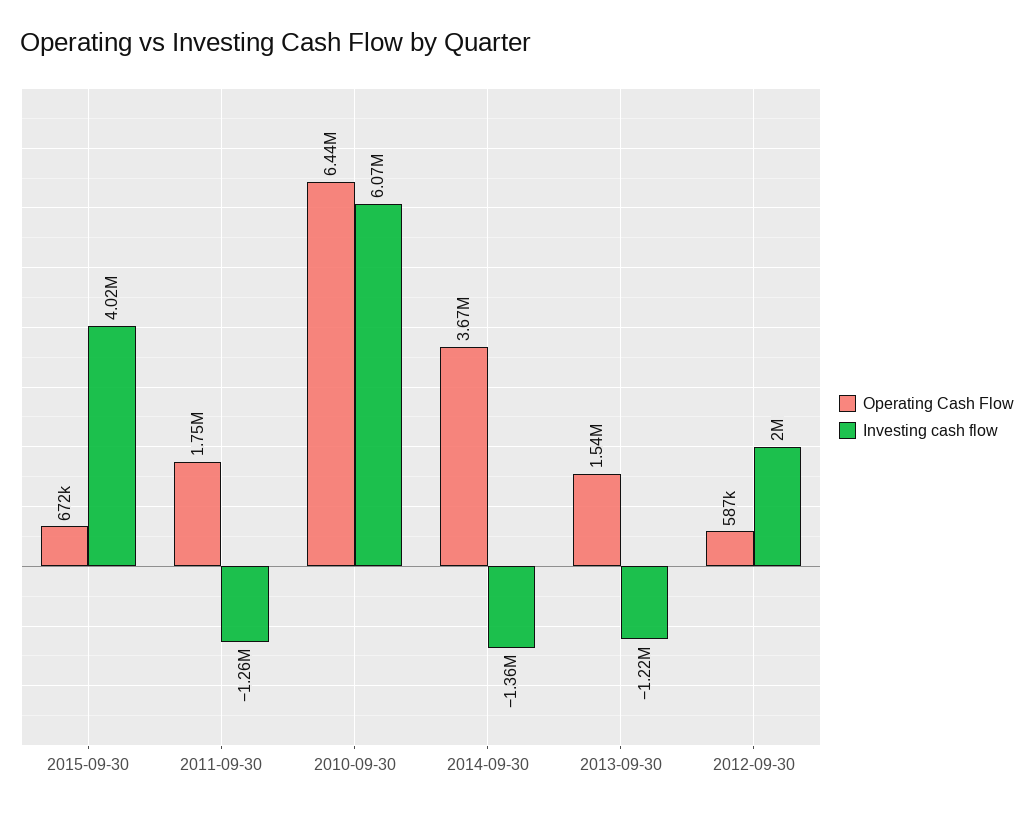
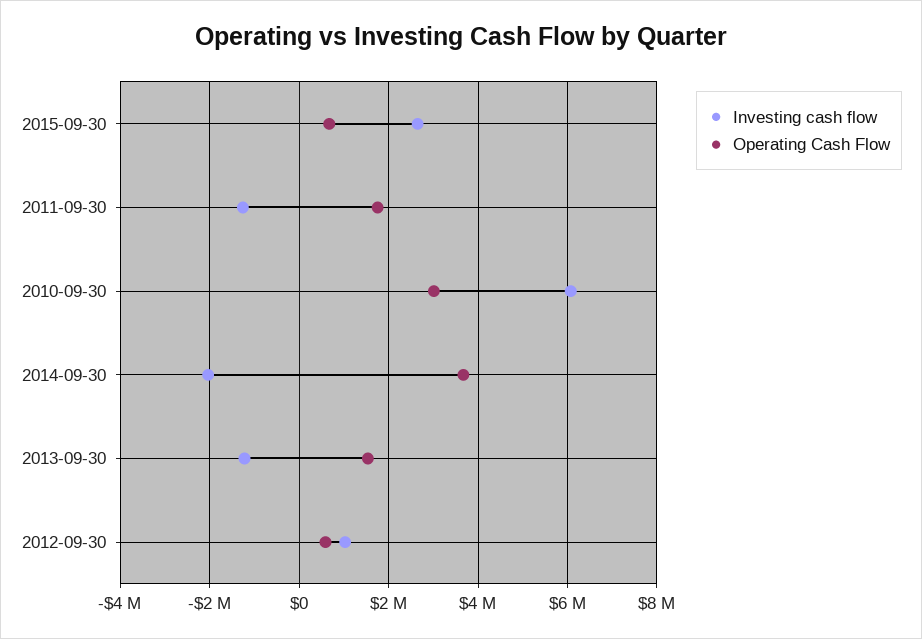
Investing cash flow, 2015-09-30: 4020000 -> 2600000
Operating Cash Flow, 2010-09-30: 6440000 -> 3000000
Investing cash flow, 2014-09-30: -1360000 -> -2000000
Investing cash flow, 2012-09-30: 2000000 -> 1000000

